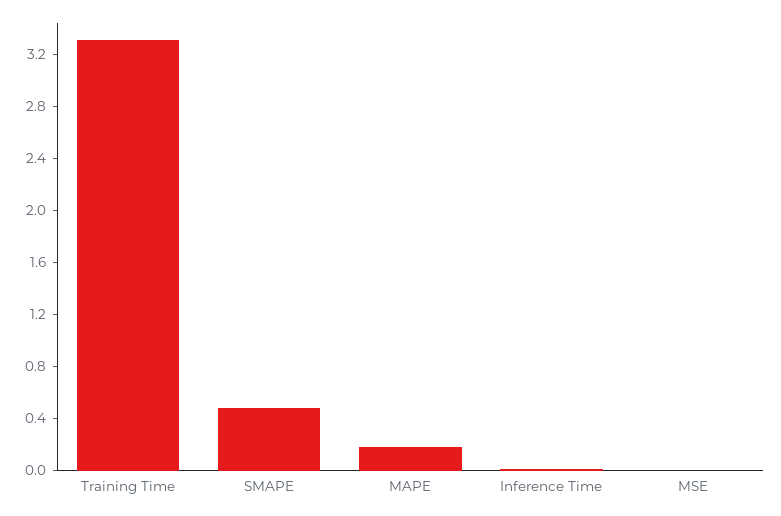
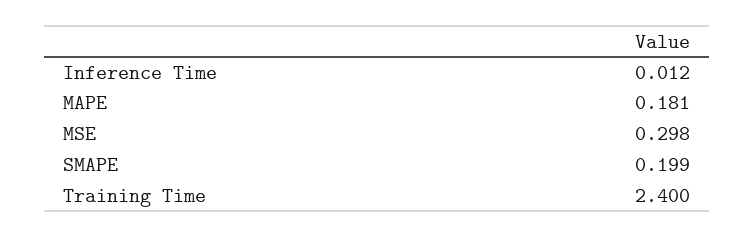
Training Time: 3.3 -> 2.4
SMAPE: 0.5 -> 0.199
MSE: 0 -> 0.298

